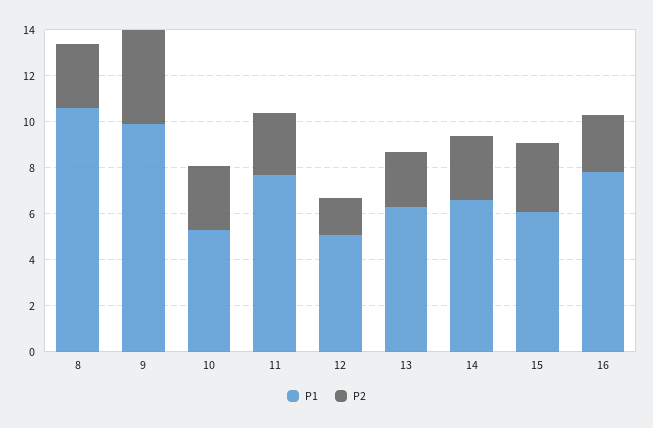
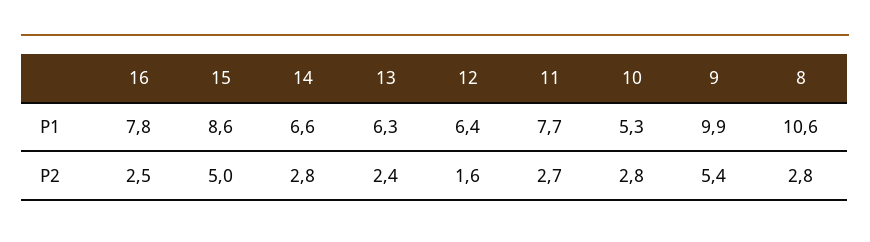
P2, 9: 4 -> 5.4
P1, 12: 5 -> 6.4
P1, 15: 6 -> 8.6
P2, 15: 3 -> 5

